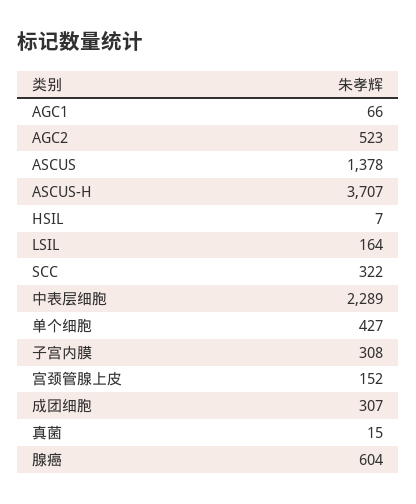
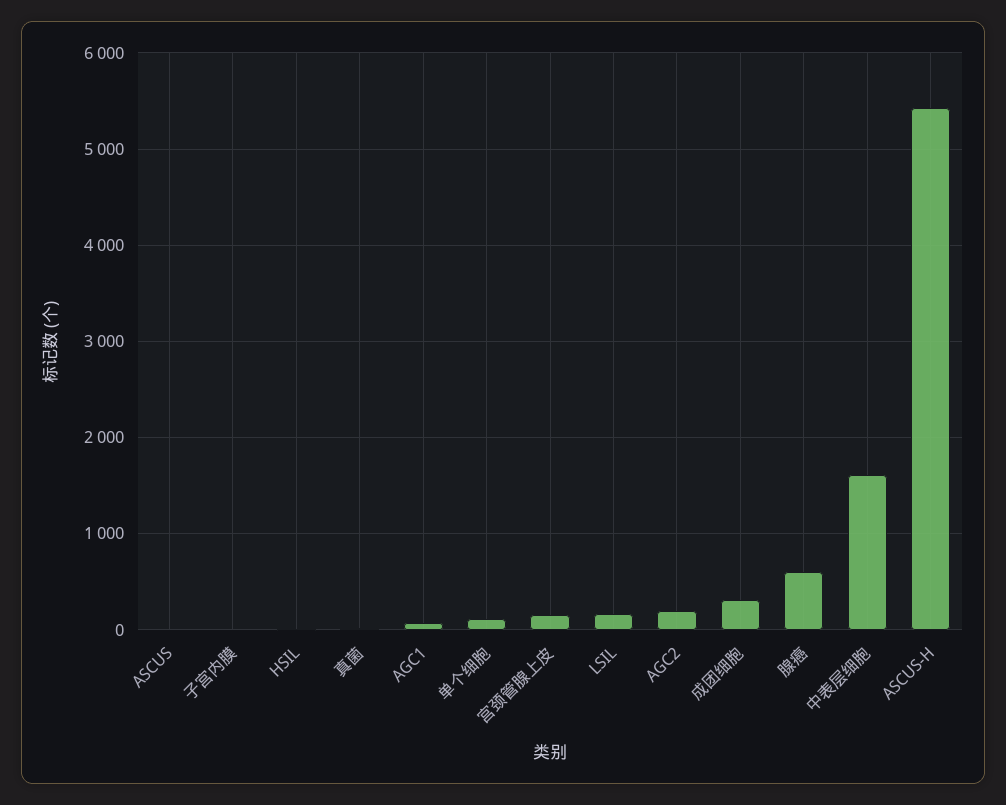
AGC2: 523 -> 200
ASCUS: 1378 -> 0
ASCUS-H: 3707 -> 5400
SCC: 322 -> none
中表层细胞: 2289 -> 1600
单个细胞: 427 -> 100
子宫内膜: 308 -> 0

